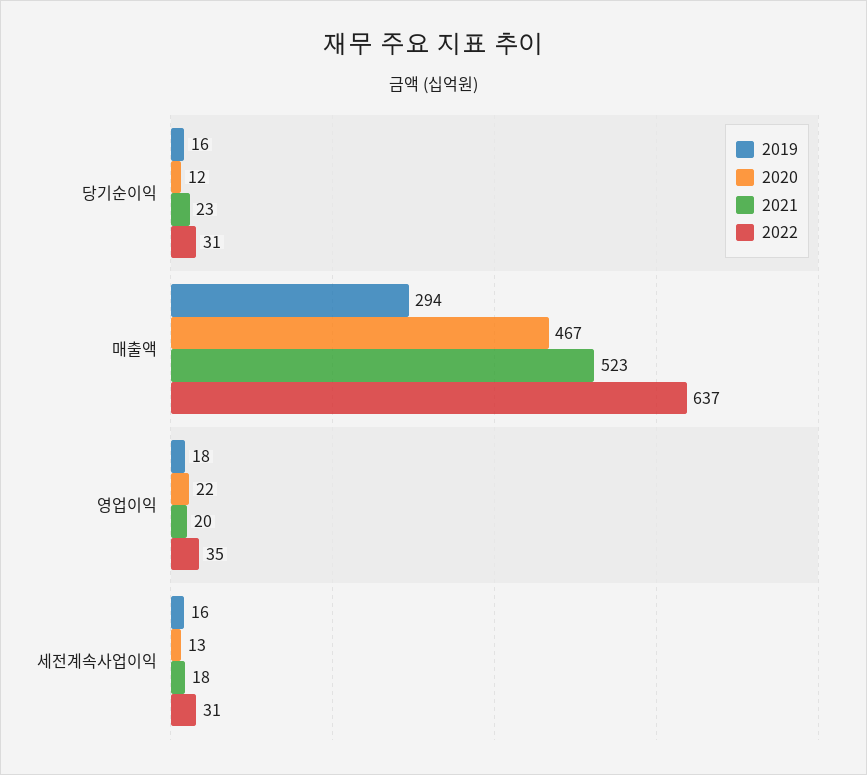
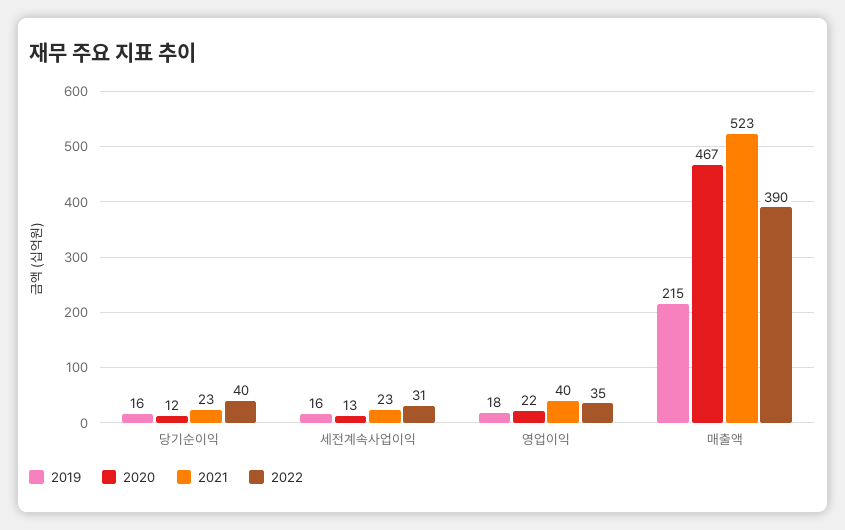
2022, 당기순이익: 31 -> 40
2019, 매출액: 294 -> 215
2022, 매출액: 637 -> 390
2021, 영업이익: 20 -> 40
2021, 세전계속사업이익: 18 -> 23

